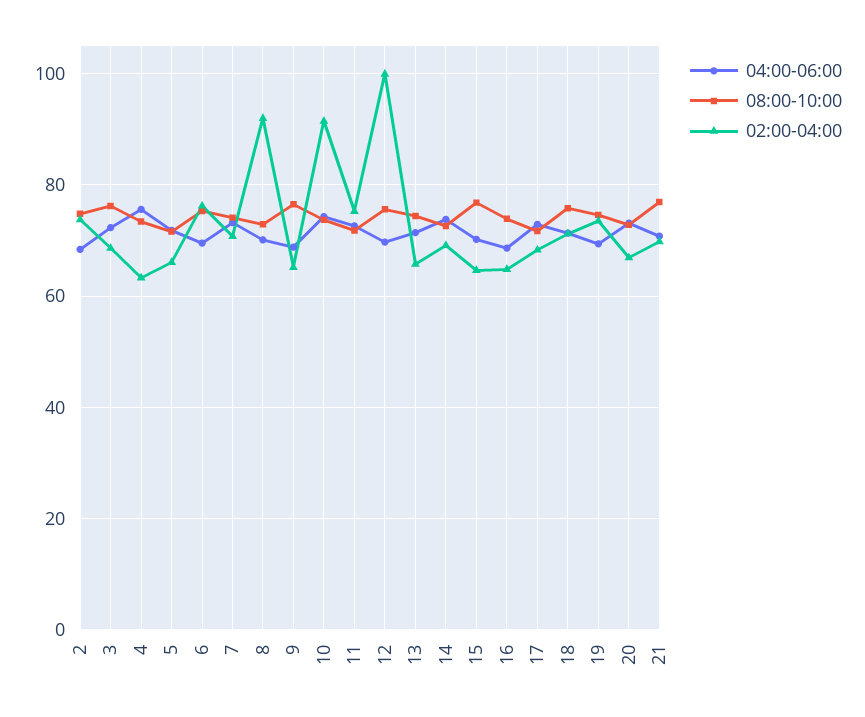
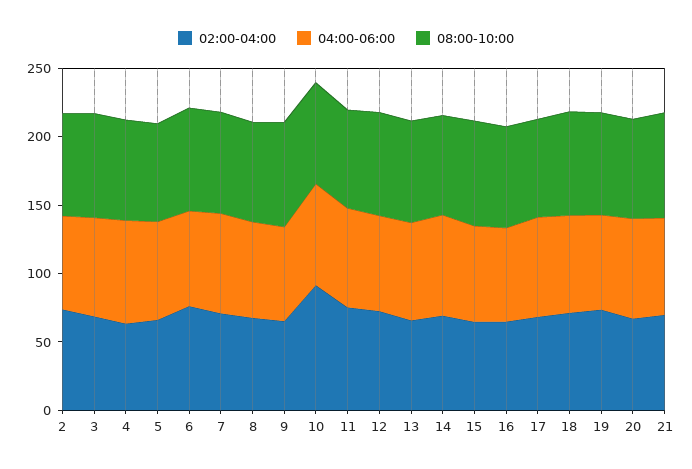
02:00-04:00, 8: 92 -> 70
02:00-04:00, 12: 100 -> 70

